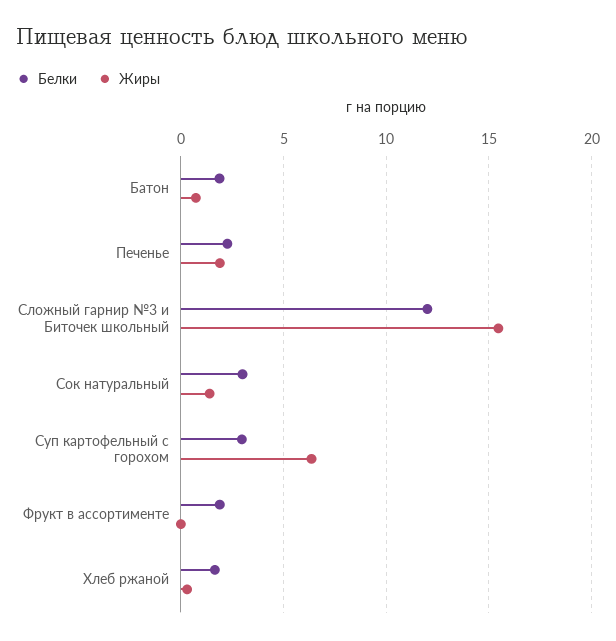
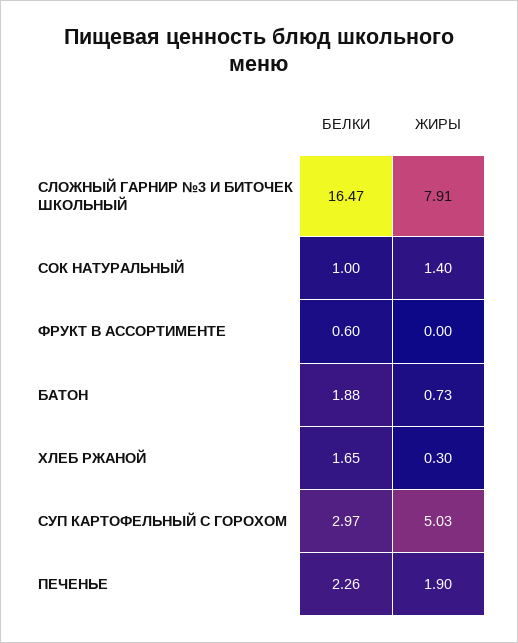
Белки, Сложный гарнир №3 и Биточек школьный: 12 -> 16.47
Жиры, Сложный гарнир №3 и Биточек школьный: 15.5 -> 7.91
Белки, Сок натуральный: 3 -> 1
Жиры, Суп картофельный с горохом: 6.5 -> 5.03
Белки, Фрукт в ассортименте: 2 -> 0.6

